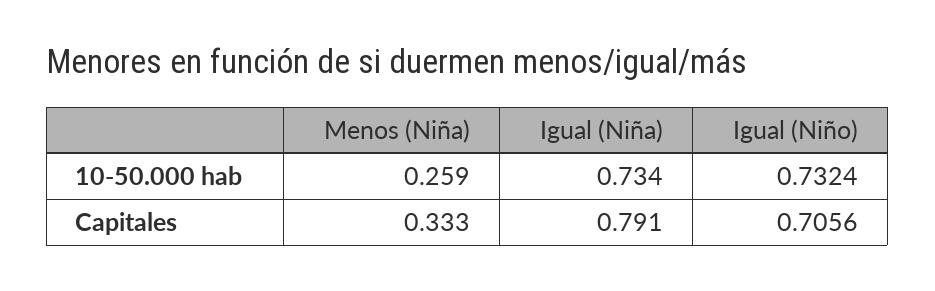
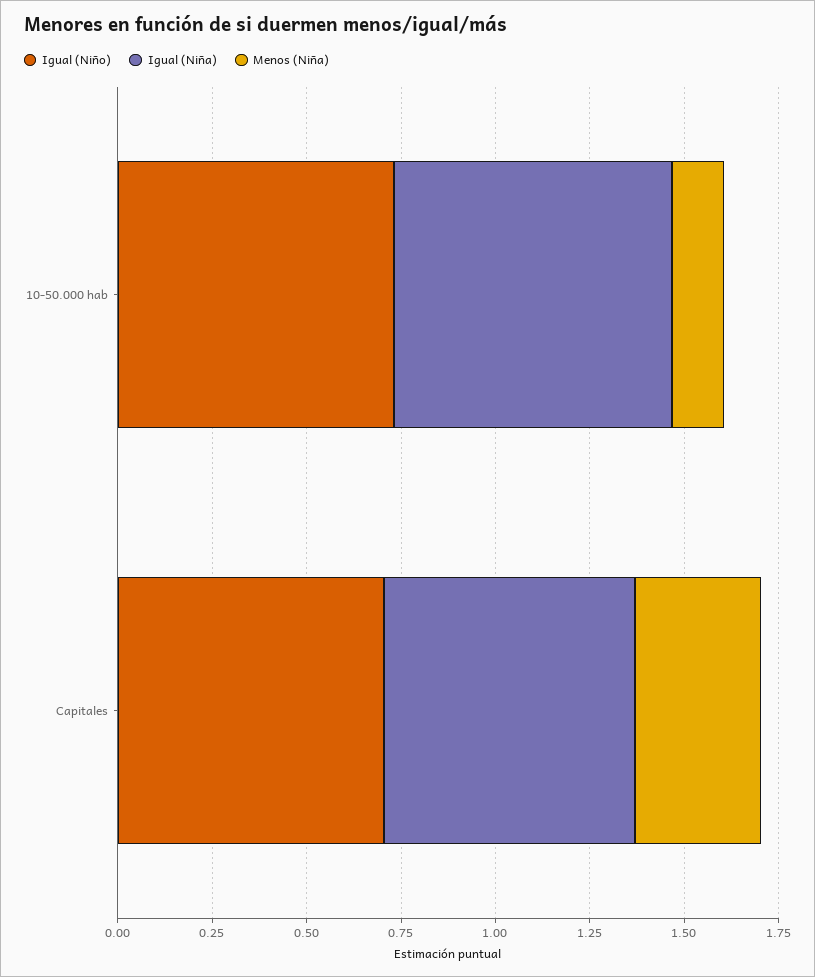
Menos (Niña), 10-50.000 hab: 0.259 -> 0.15
Igual (Niña), Capitales: 0.791 -> 0.65

